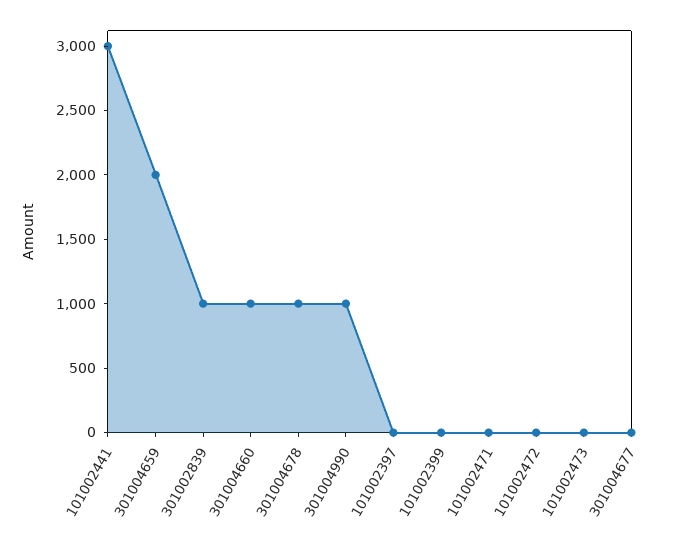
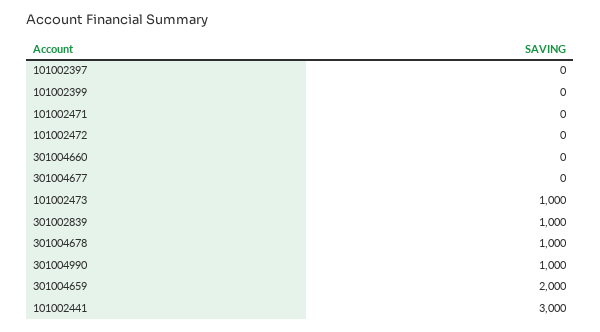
301004660: 1000 -> 0
101002473: 0 -> 1000

